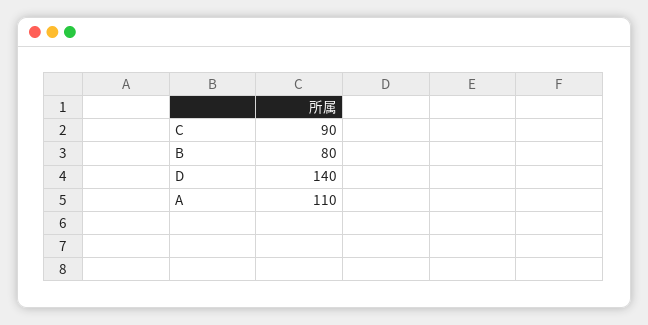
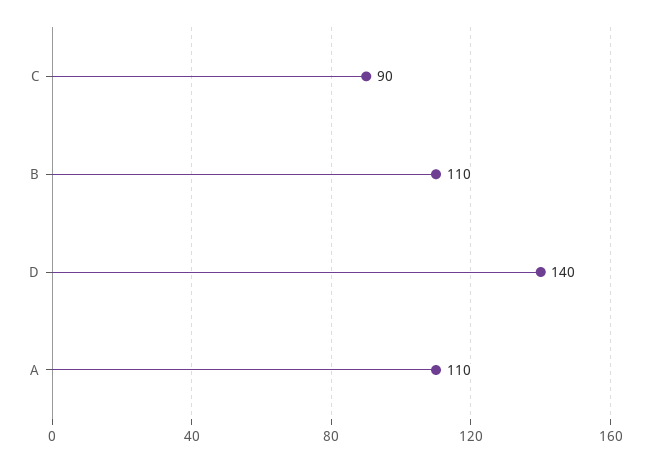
B: 80 -> 110

